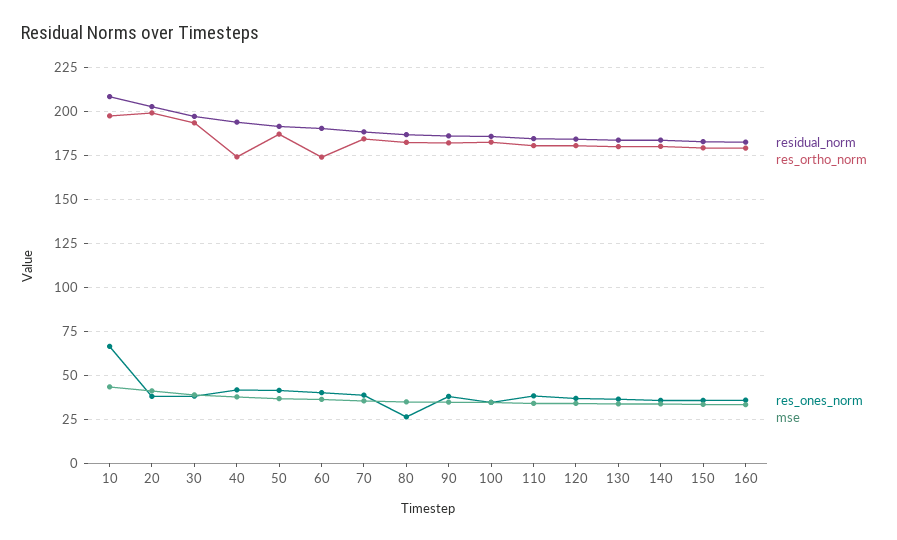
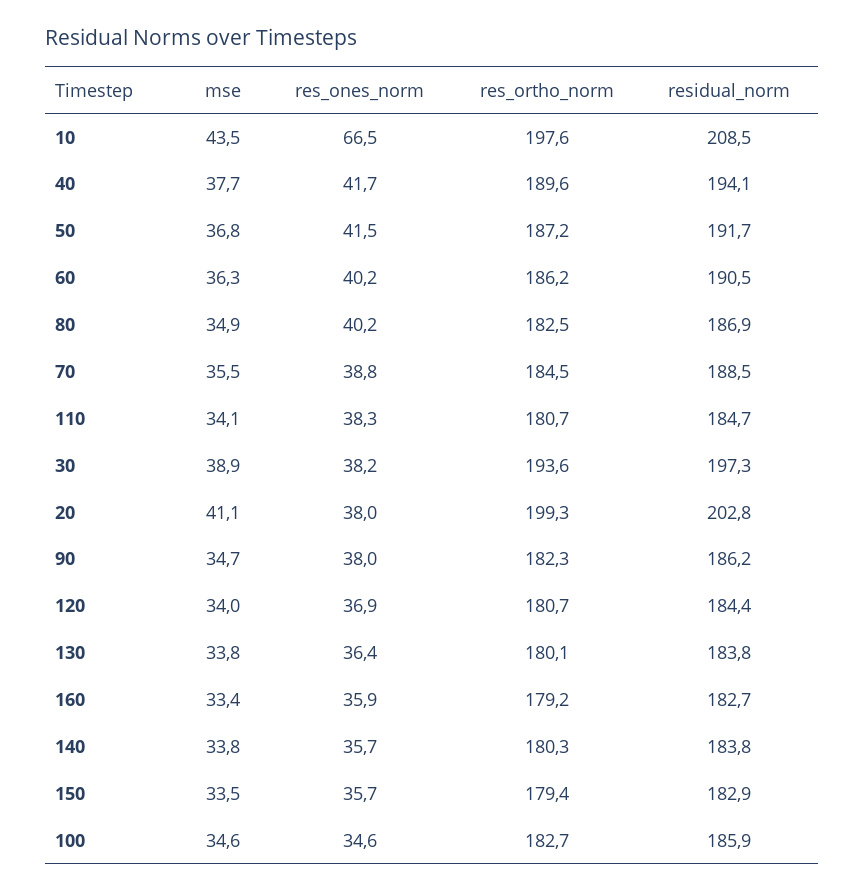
res_ortho_norm, 40: 175 -> 189.6
res_ortho_norm, 60: 175 -> 186.2
res_ones_norm, 80: 25 -> 40.2

